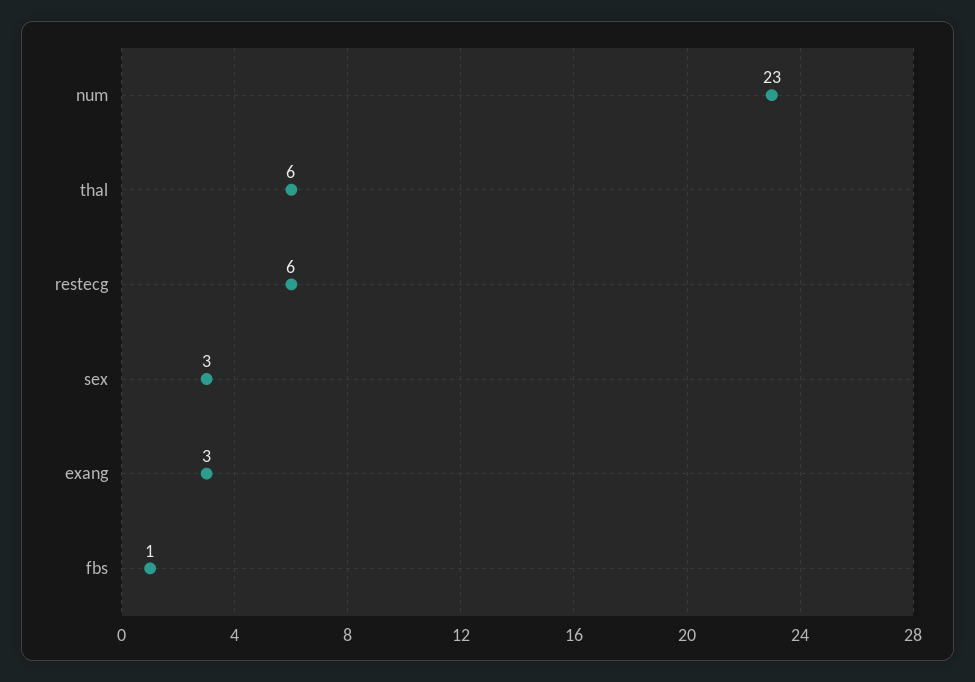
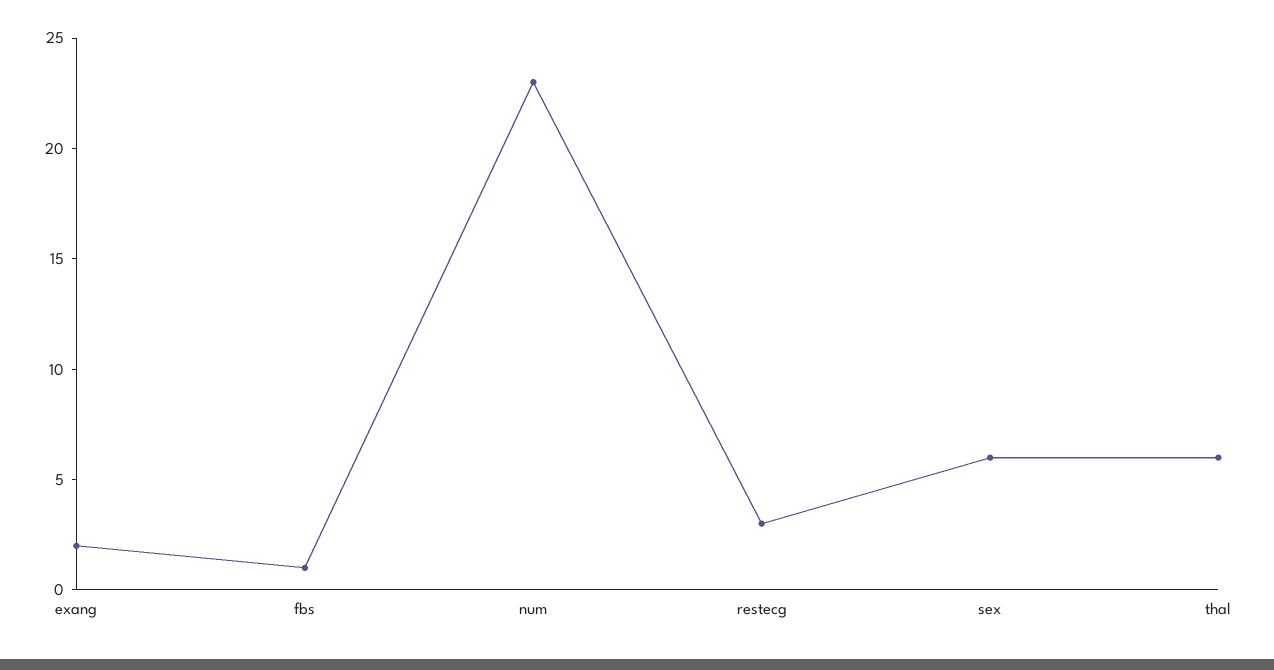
restecg: 6 -> 3
sex: 3 -> 6
exang: 3 -> 2

